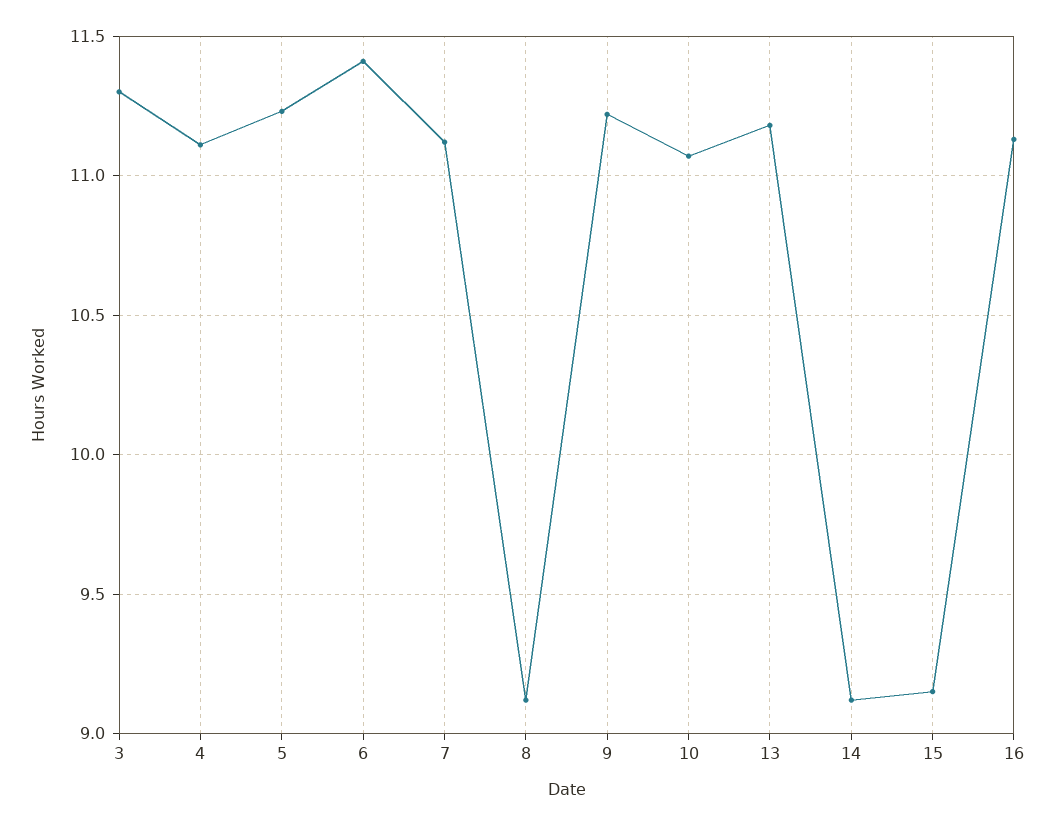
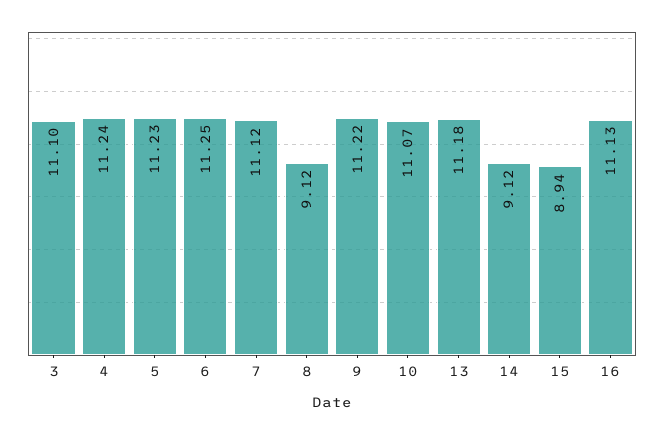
3: 11.3 -> 11.1
4: 11.1 -> 11.24
6: 11.4 -> 11.25
15: 9.15 -> 8.94

